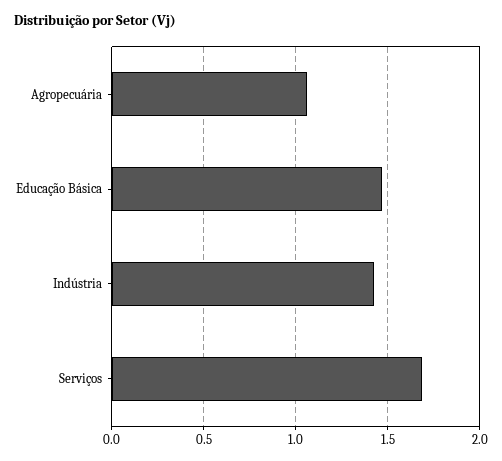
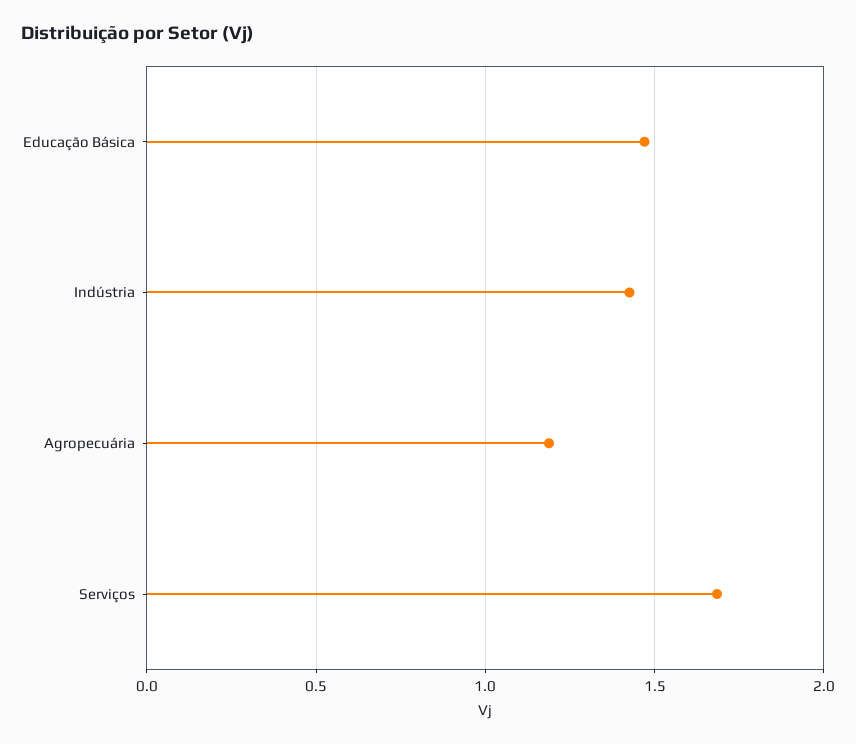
Agropecuária: 1.05 -> 1.2

